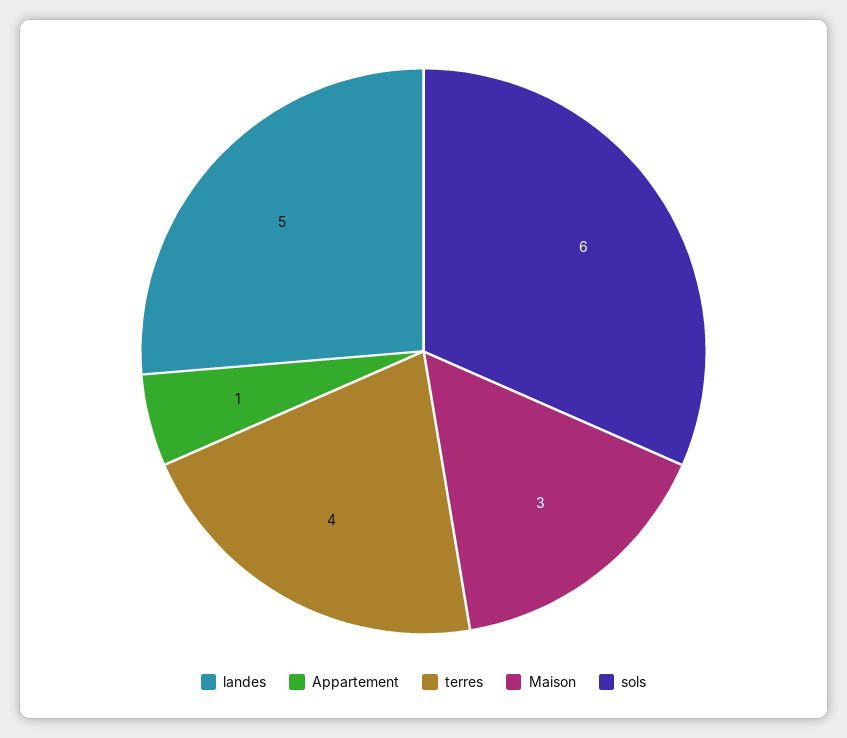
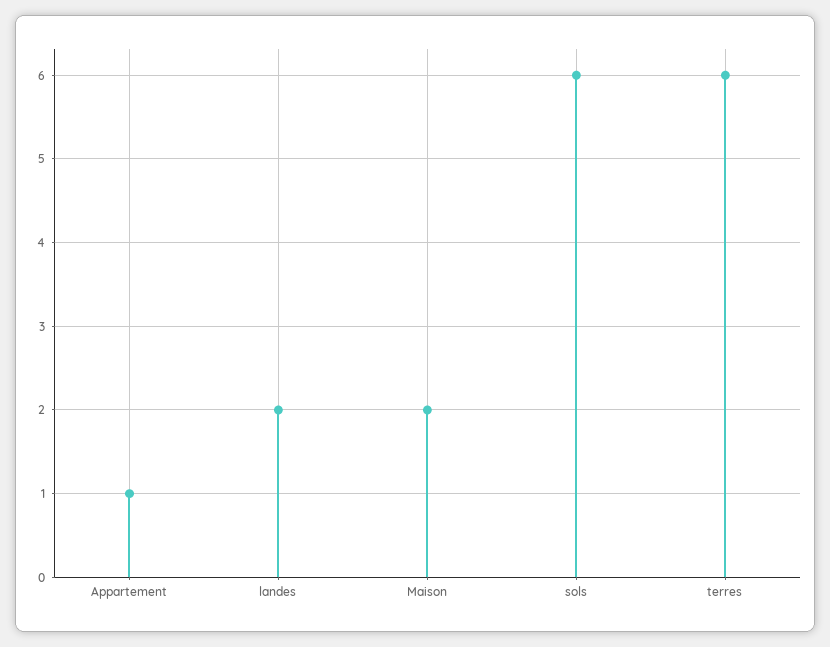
landes: 5 -> 2
terres: 4 -> 6
Maison: 3 -> 2

